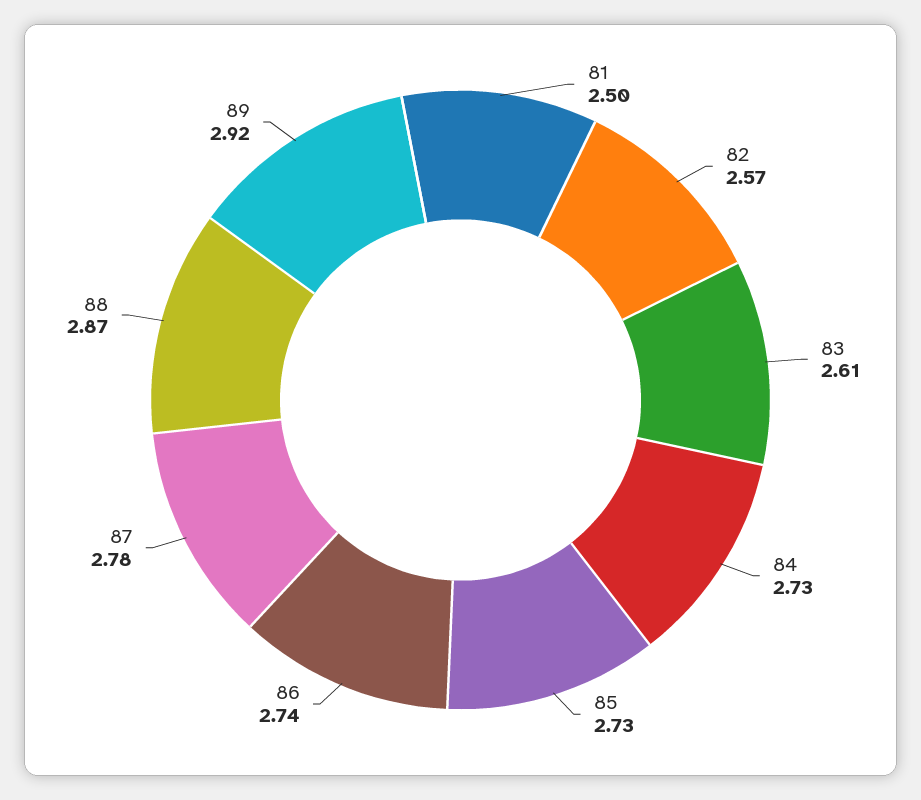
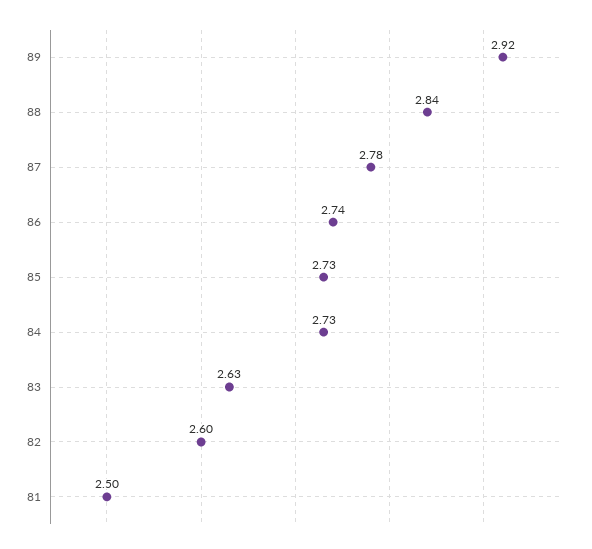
82: 2.57 -> 2.6
83: 2.61 -> 2.63
88: 2.87 -> 2.84

